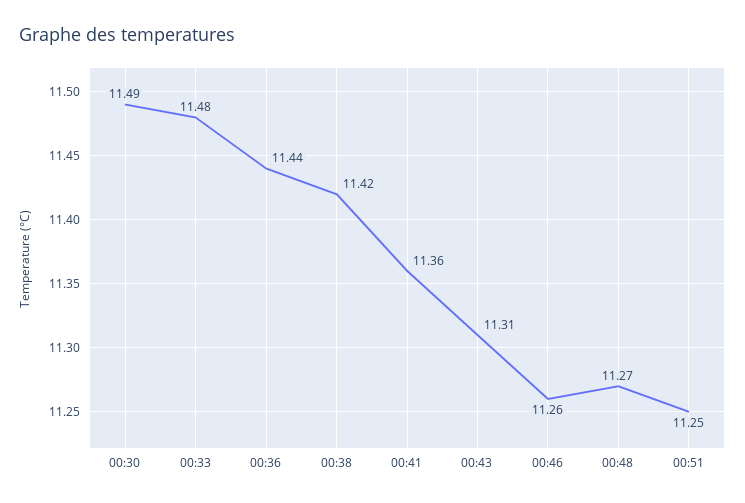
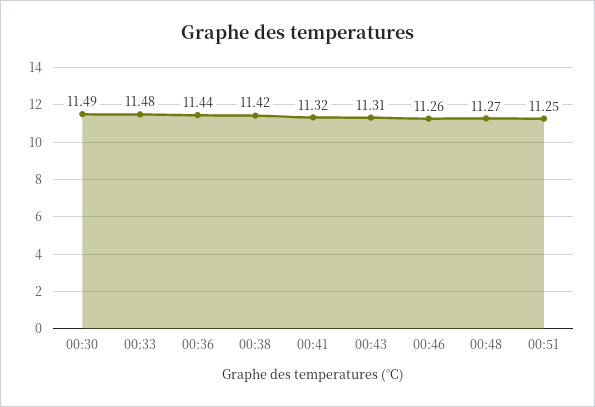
00:41: 11.36 -> 11.32

